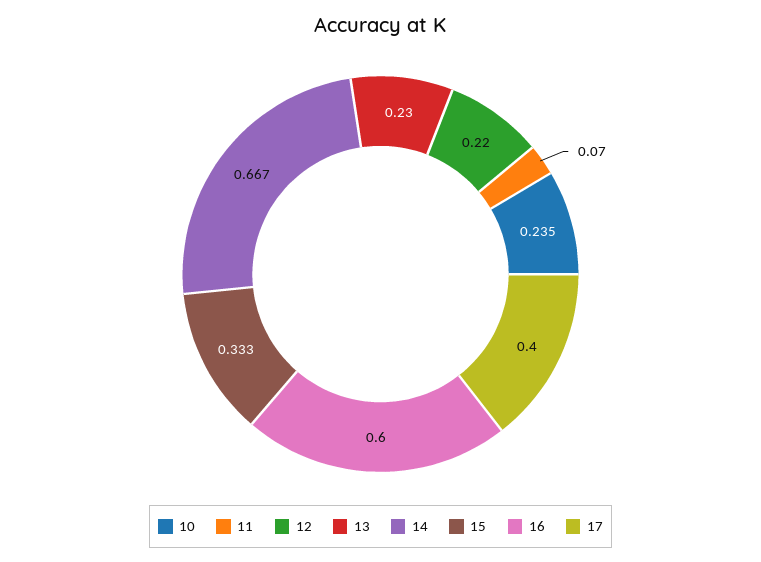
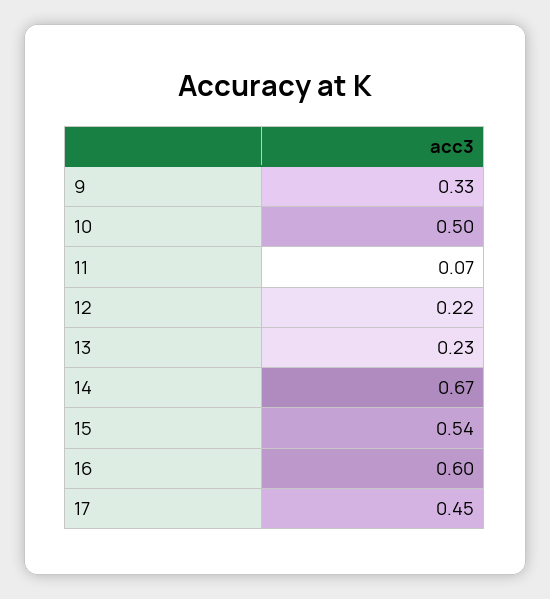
10: 0.235 -> 0.5
15: 0.333 -> 0.54
17: 0.4 -> 0.45
9: none -> 0.33

